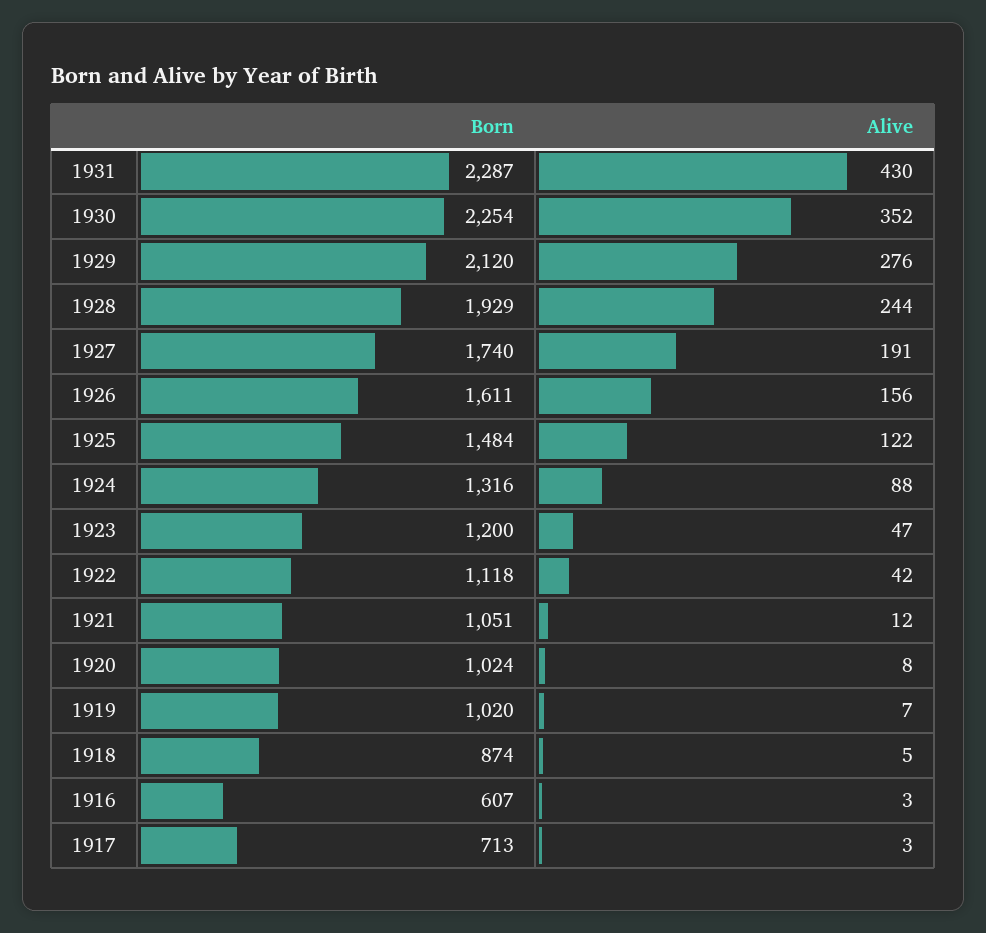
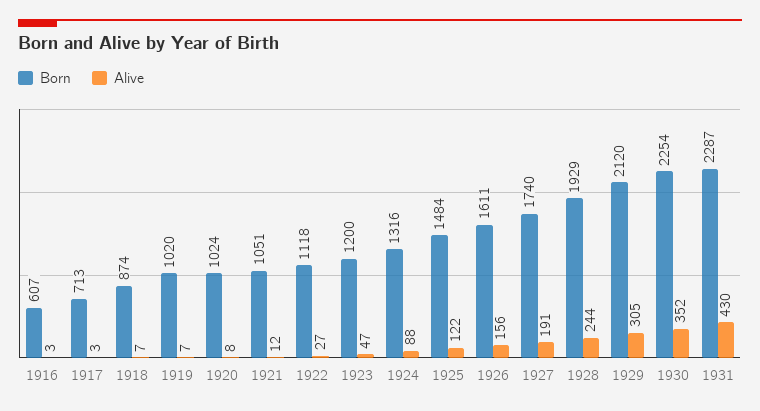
Alive, 1929: 276 -> 305
Alive, 1922: 42 -> 27
Alive, 1918: 5 -> 7

